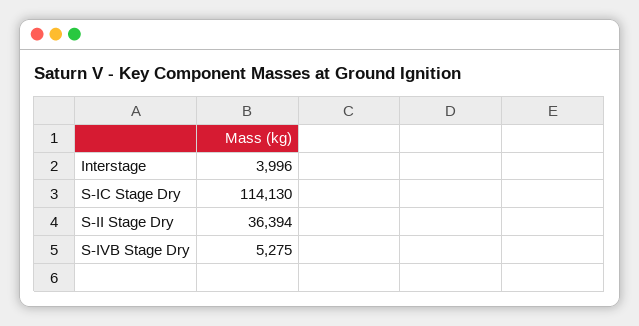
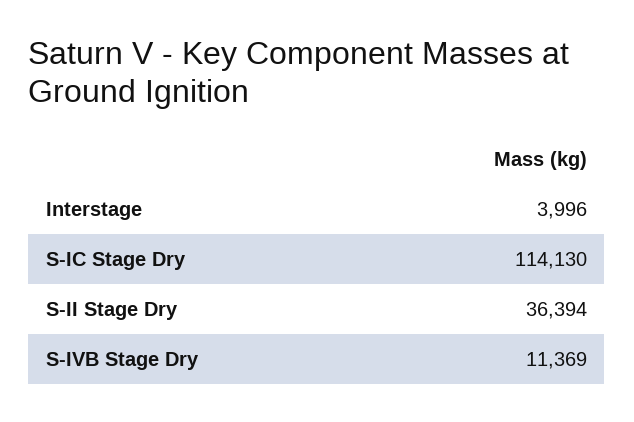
S-IVB Stage Dry: 5275 -> 11369

